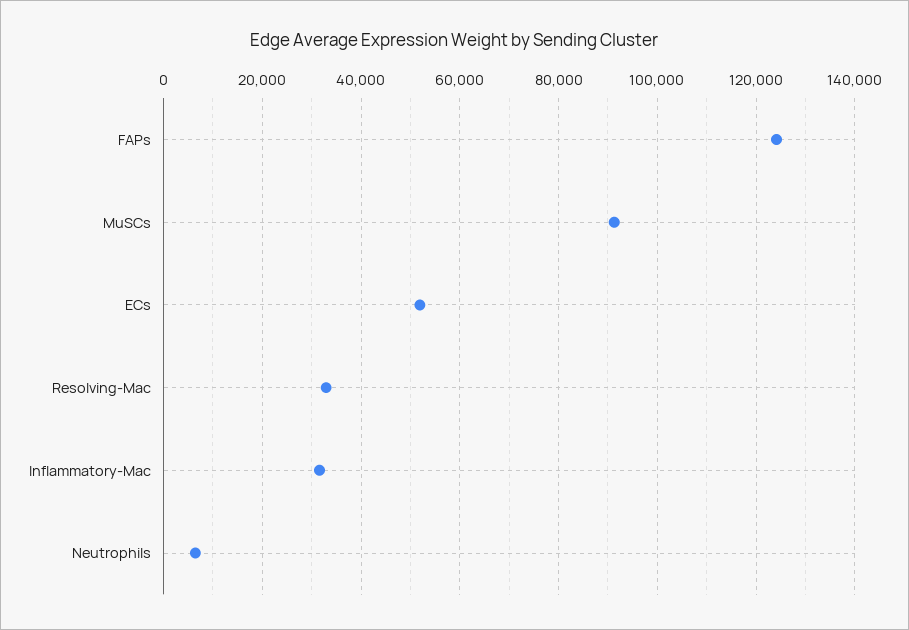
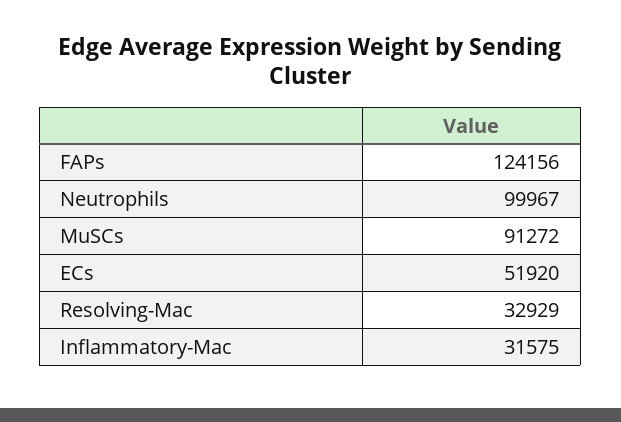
Neutrophils: 6000 -> 99967

